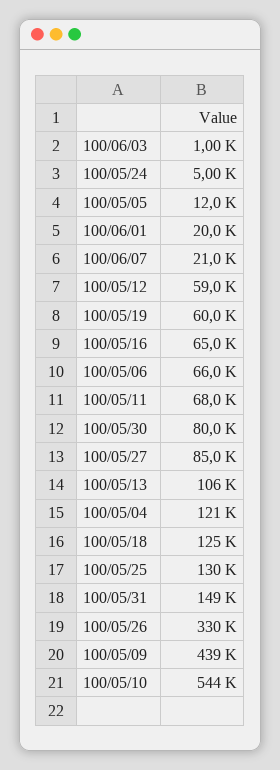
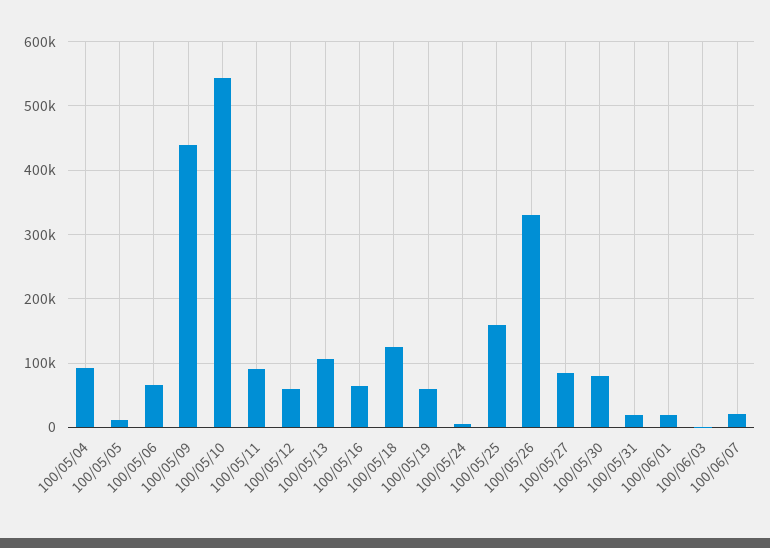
100/05/11: 68000 -> 90000
100/05/04: 121000 -> 90000
100/05/25: 130000 -> 160000
100/05/31: 149000 -> 20000

